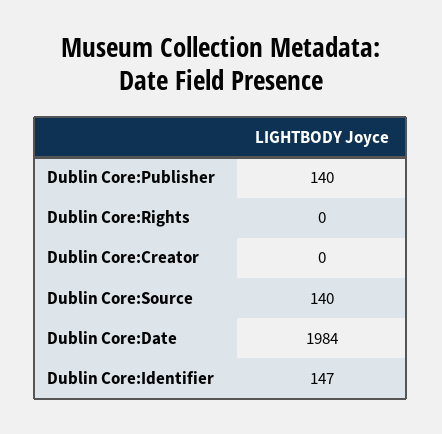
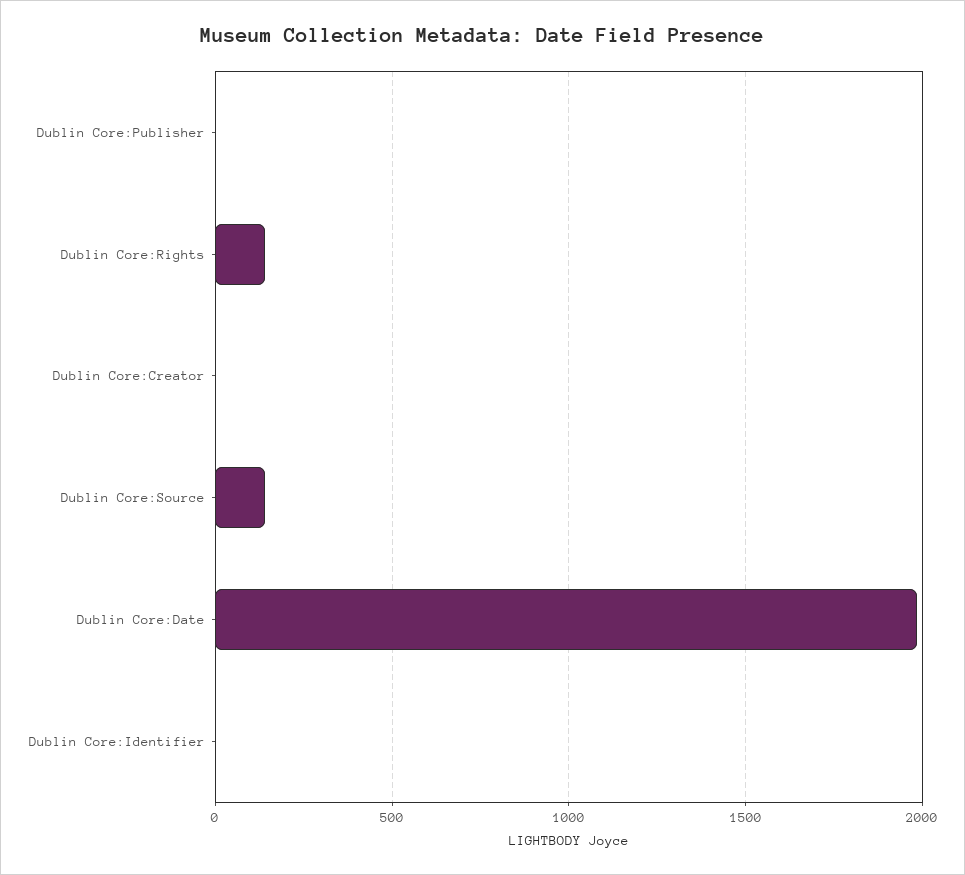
Dublin Core:Publisher: 140 -> 0
Dublin Core:Rights: 0 -> 150
Dublin Core:Identifier: 147 -> 0

